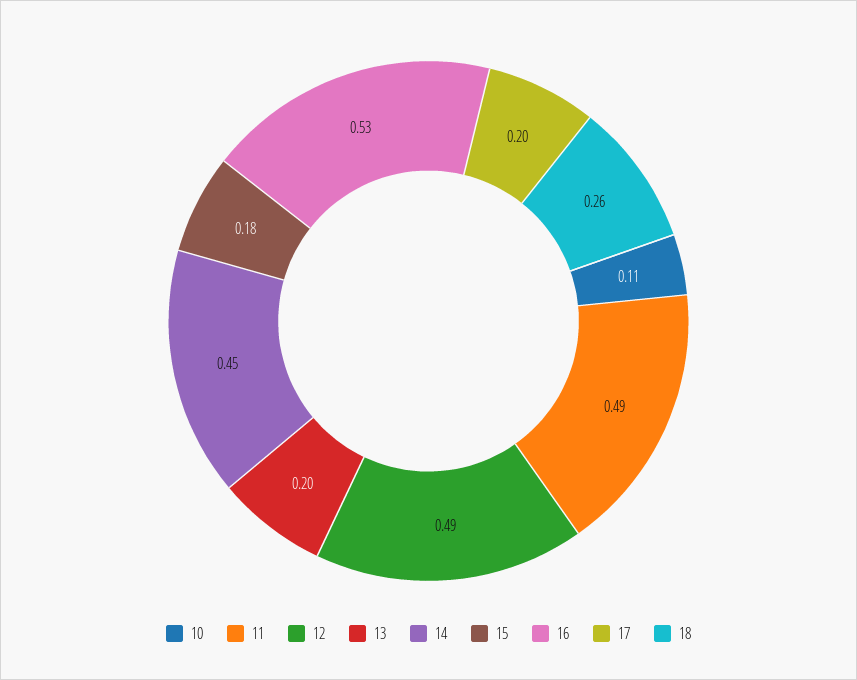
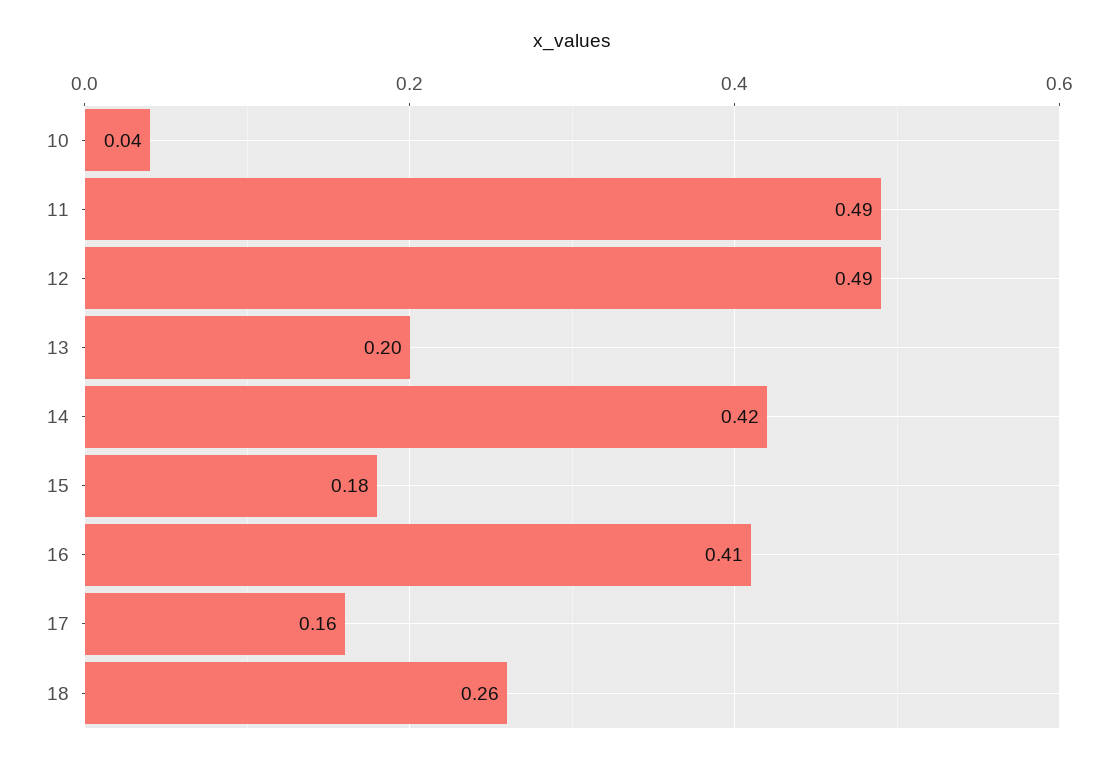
10: 0.11 -> 0.04
14: 0.45 -> 0.42
16: 0.53 -> 0.41
17: 0.2 -> 0.16

